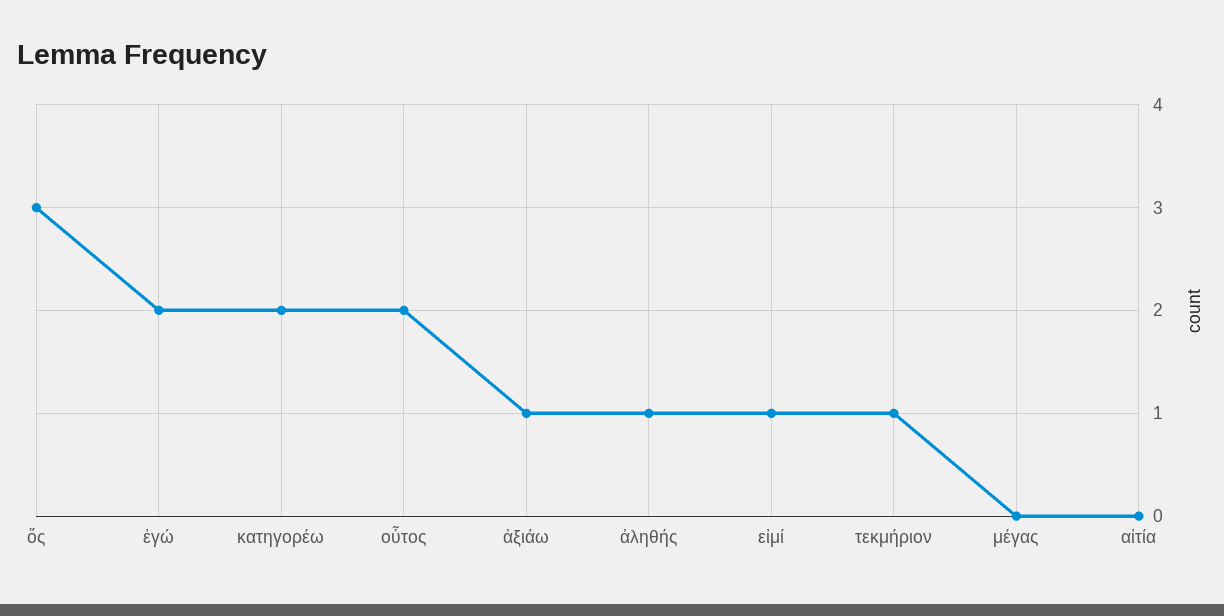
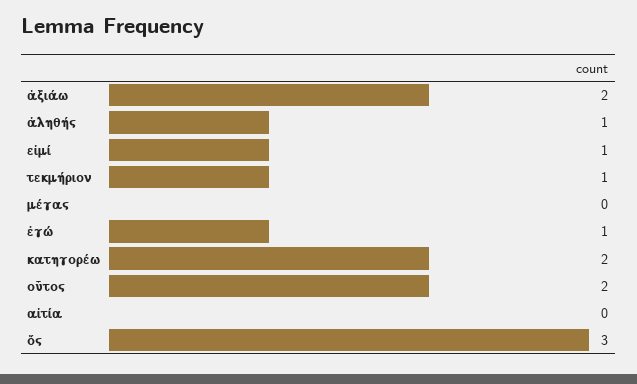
ἐγώ: 2 -> 1
ἀξιάω: 1 -> 2

